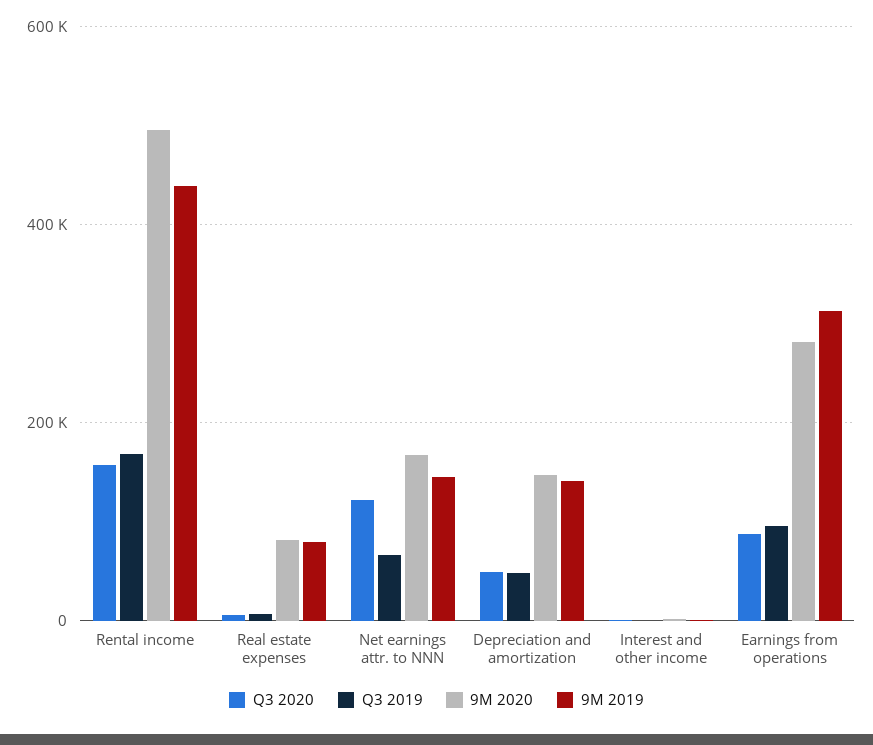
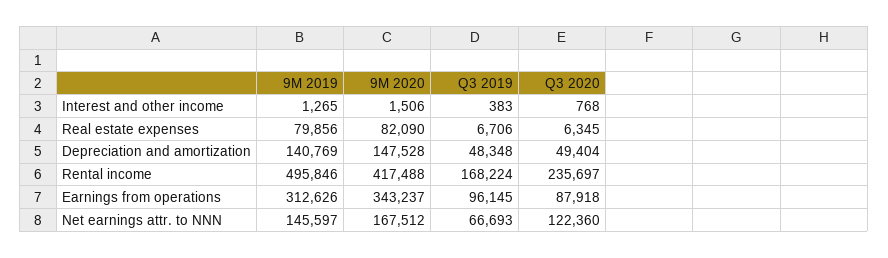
Q3 2020, Rental income: 160000 -> 235697
9M 2020, Rental income: 500000 -> 417488
9M 2019, Rental income: 440000 -> 495846
9M 2020, Earnings from operations: 280000 -> 343237

